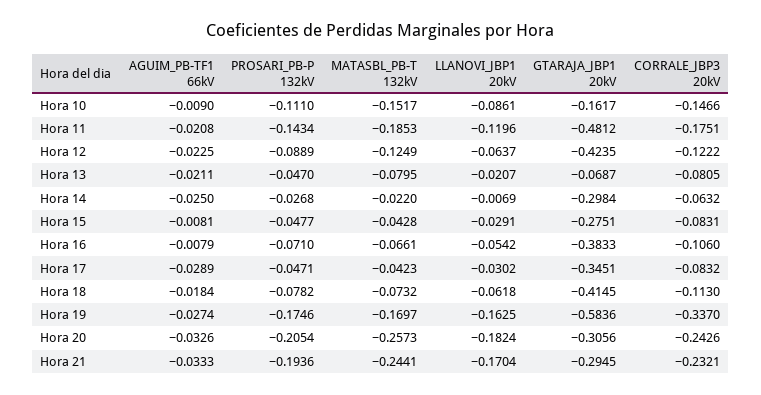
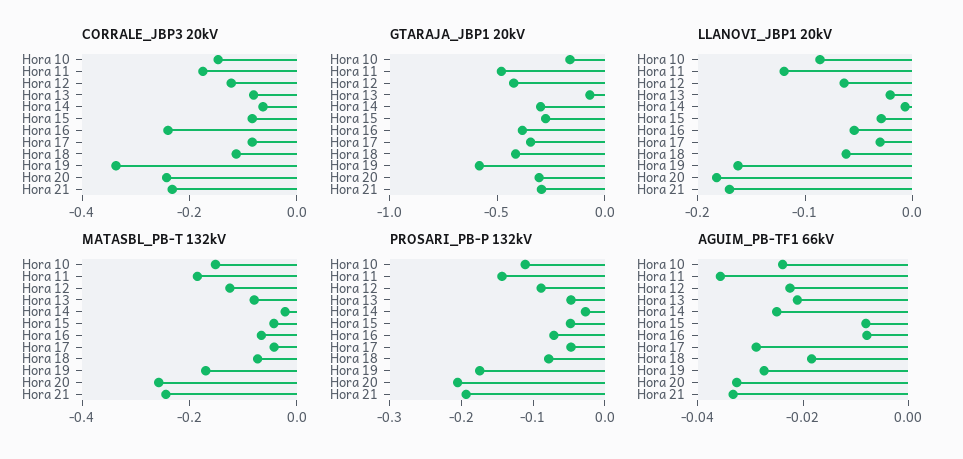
AGUIM_PB-TF1 66kV, Hora 10: -0.009 -> -0.025
AGUIM_PB-TF1 66kV, Hora 11: -0.0208 -> -0.035
CORRALE_JBP3 20kV, Hora 16: -0.106 -> -0.25

